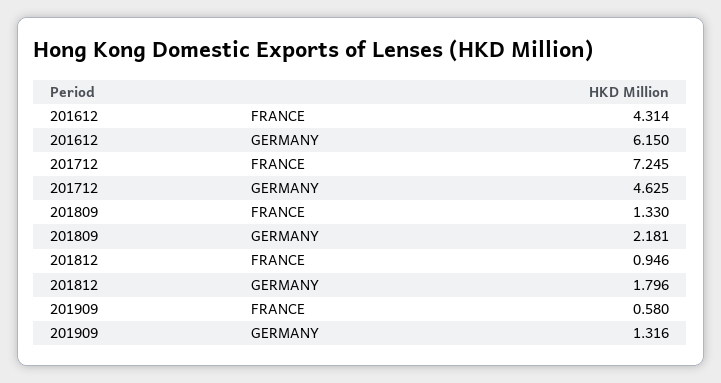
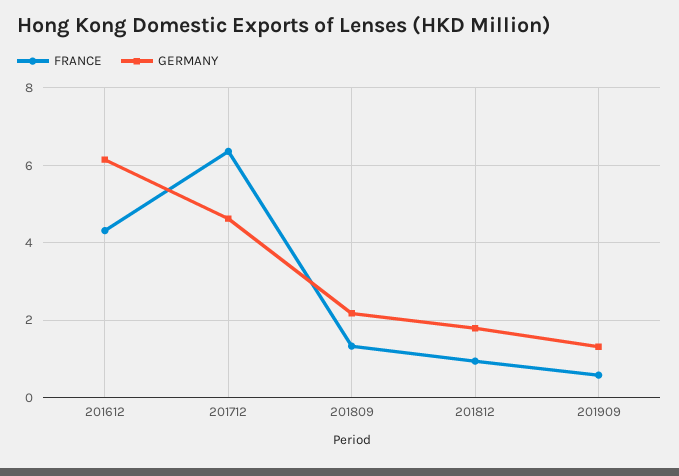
FRANCE, 201712: 7.245 -> 6.4

